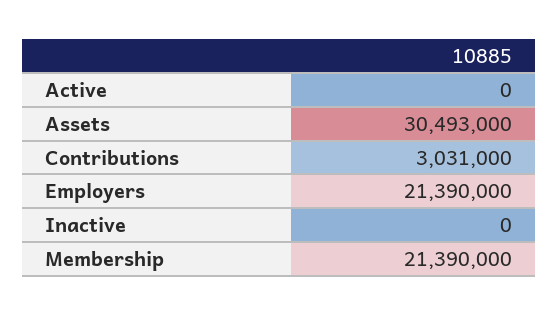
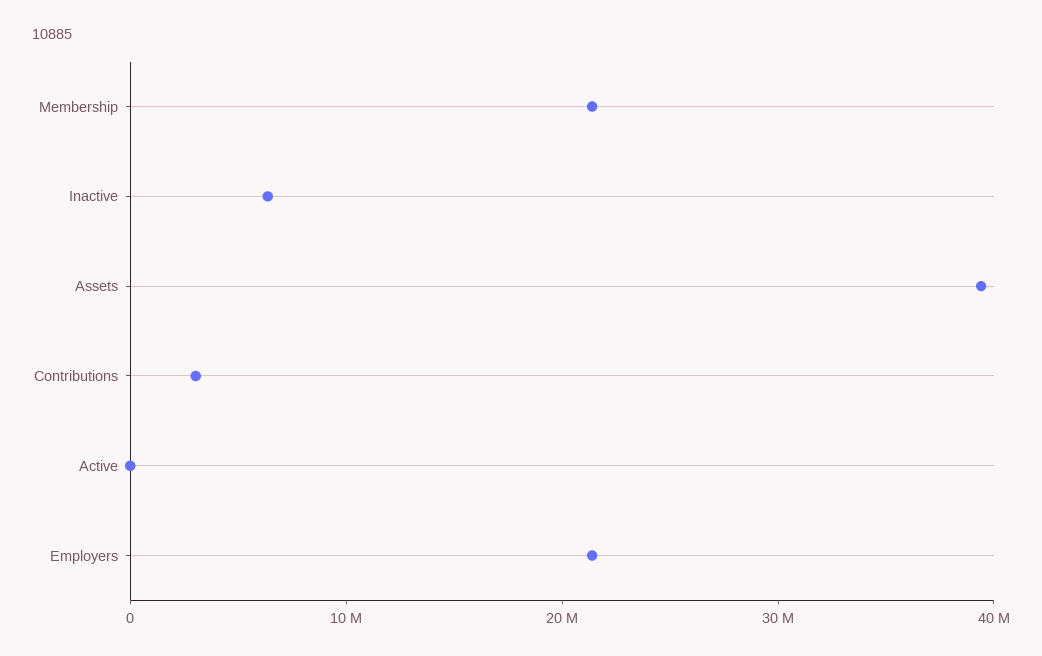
Assets: 30493000 -> 40000000
Inactive: 0 -> 6000000

